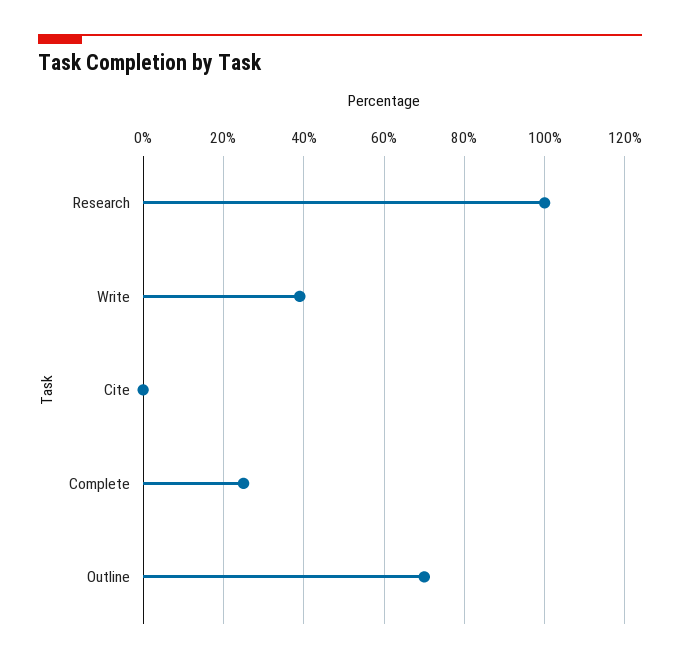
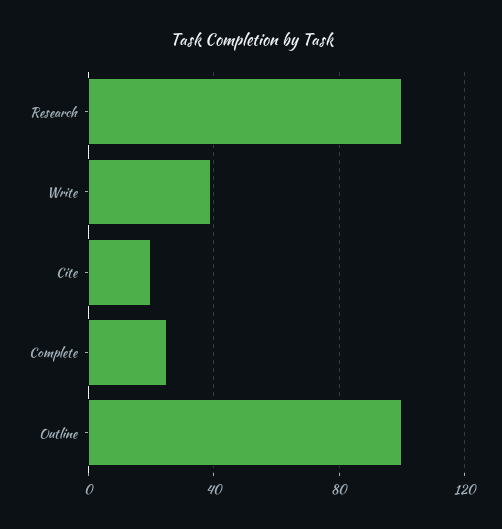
Cite: 0 -> 20
Outline: 70 -> 100

